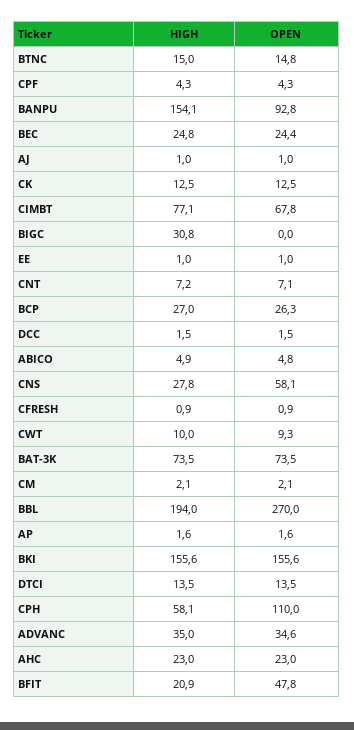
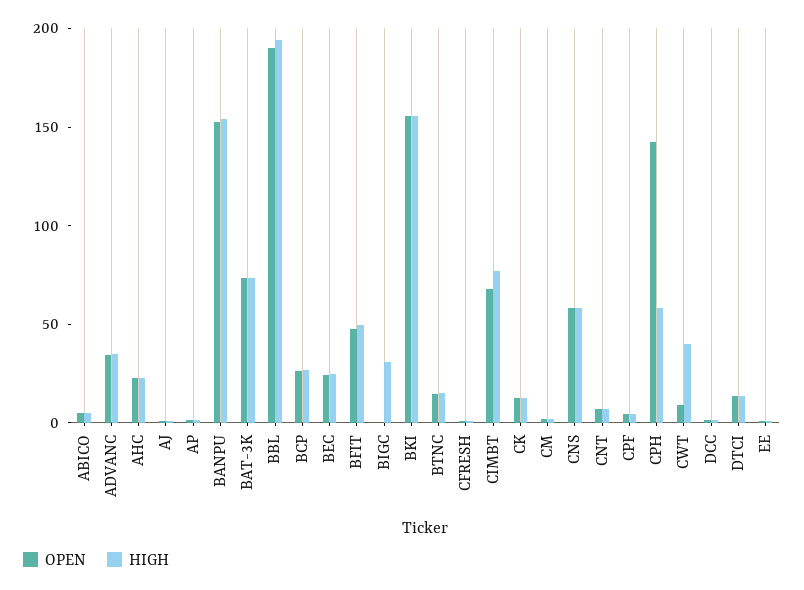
OPEN, BANPU: 92.8 -> 150
HIGH, CNS: 27.8 -> 60
HIGH, CWT: 10 -> 40
OPEN, BBL: 270 -> 190
OPEN, CPH: 110 -> 140
HIGH, BFIT: 20.9 -> 50

